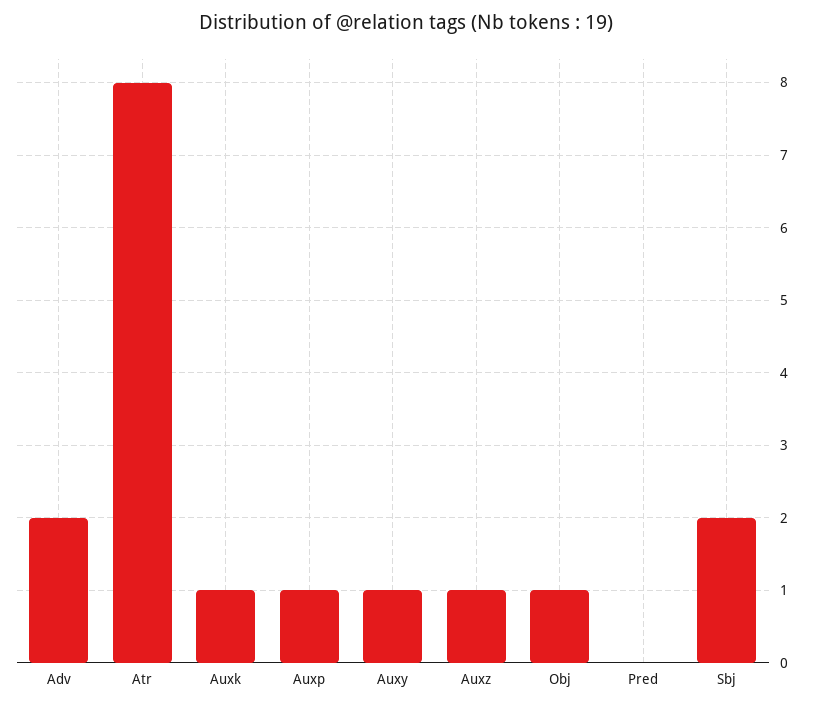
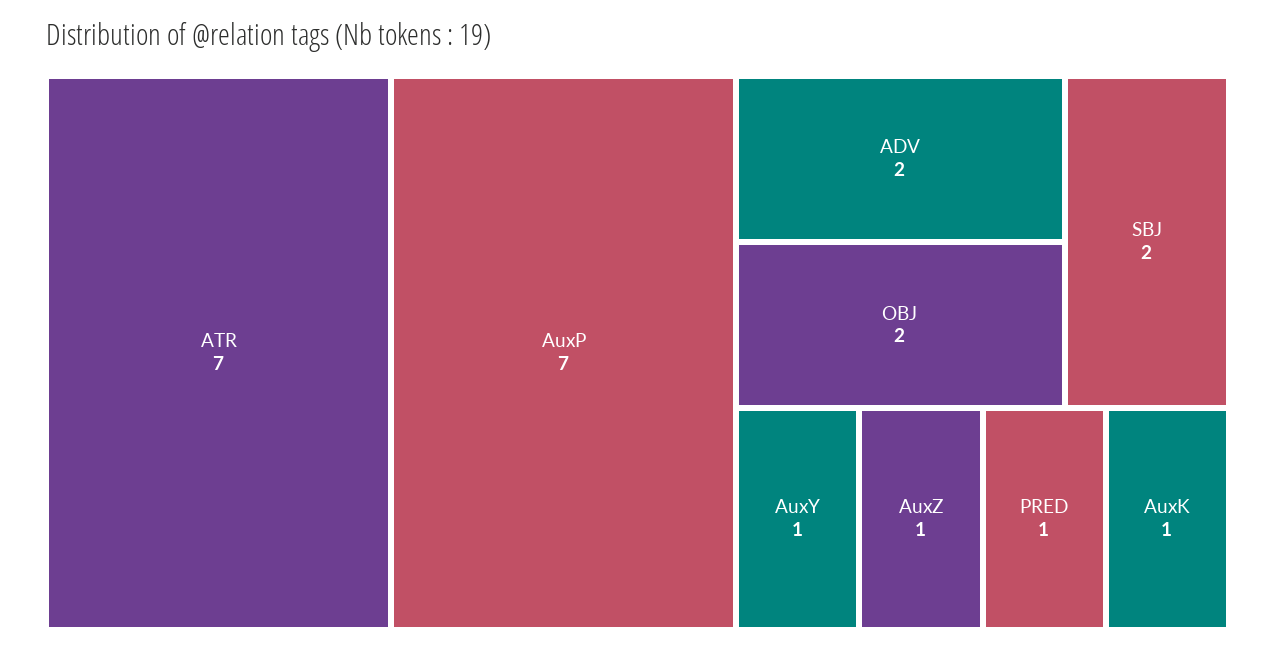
Atr: 8 -> 7
Auxp: 1 -> 7
Obj: 1 -> 2
Pred: 0 -> 1

